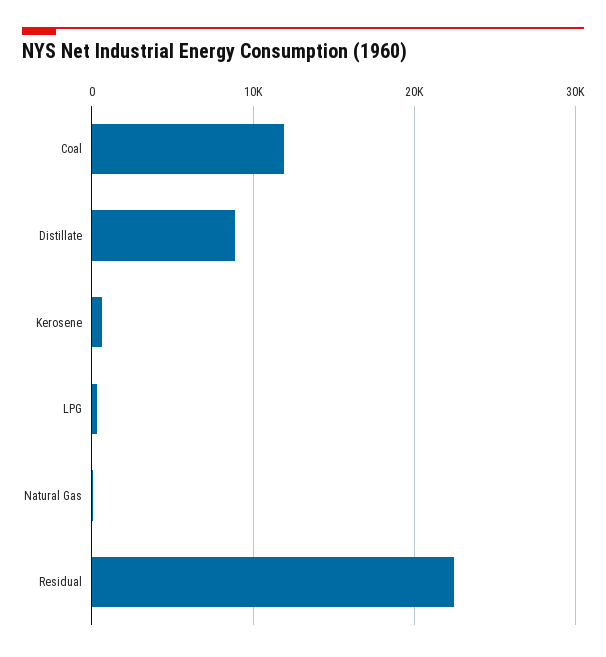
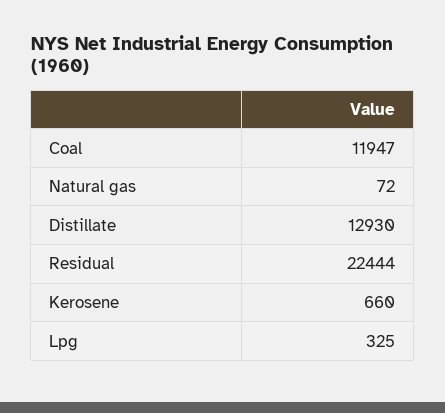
Distillate: 9000 -> 12930

